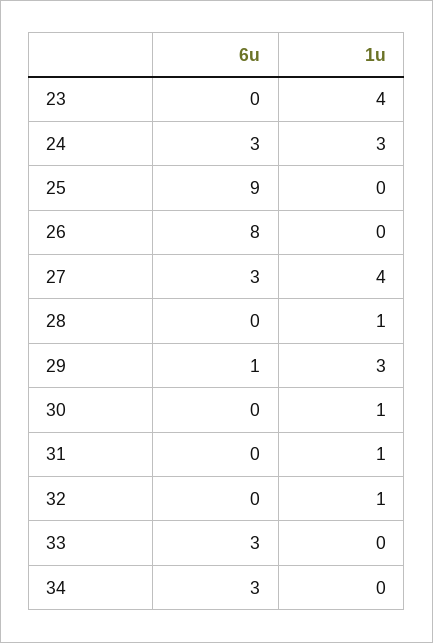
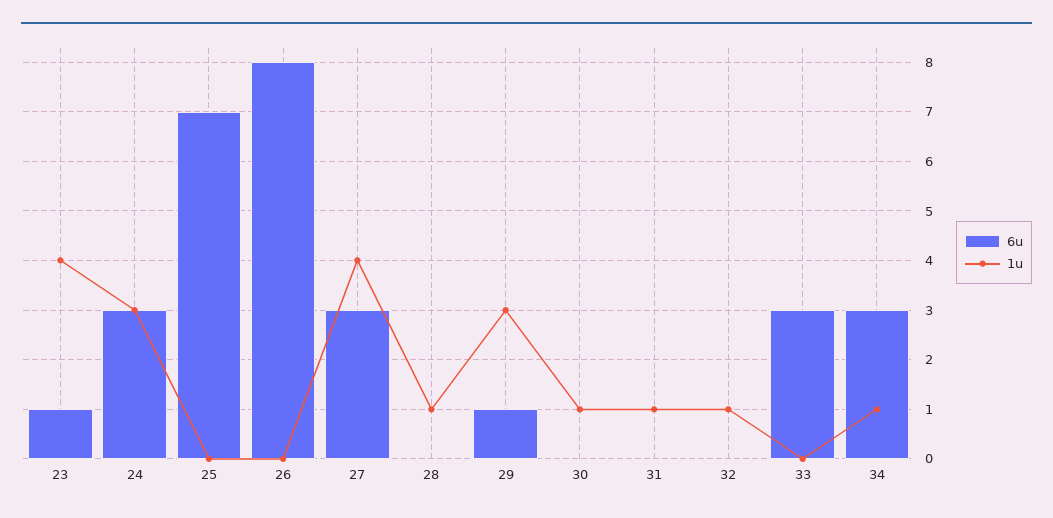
6u, 23: 0 -> 1
6u, 25: 9 -> 7
1u, 34: 0 -> 1

